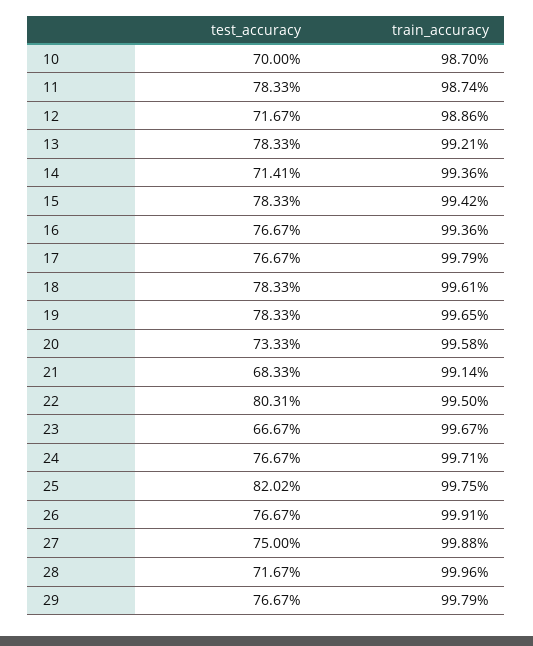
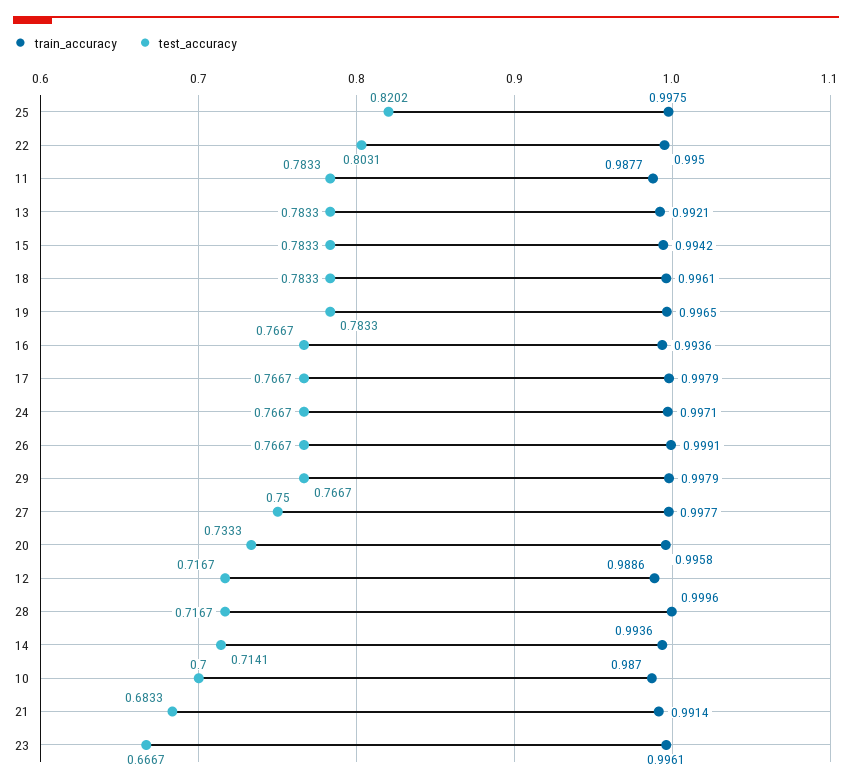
train_accuracy, 11: 0.9874 -> 0.9877
train_accuracy, 23: 0.9967 -> 0.9961
train_accuracy, 27: 0.9988 -> 0.9977

